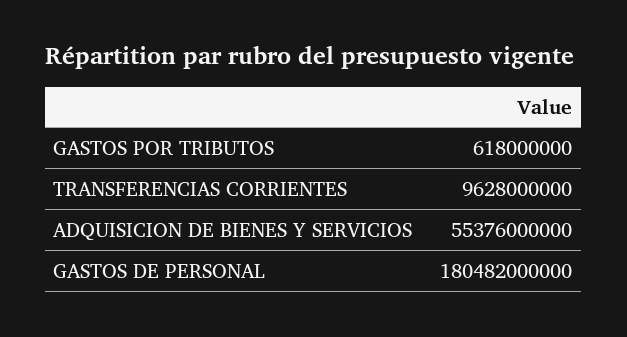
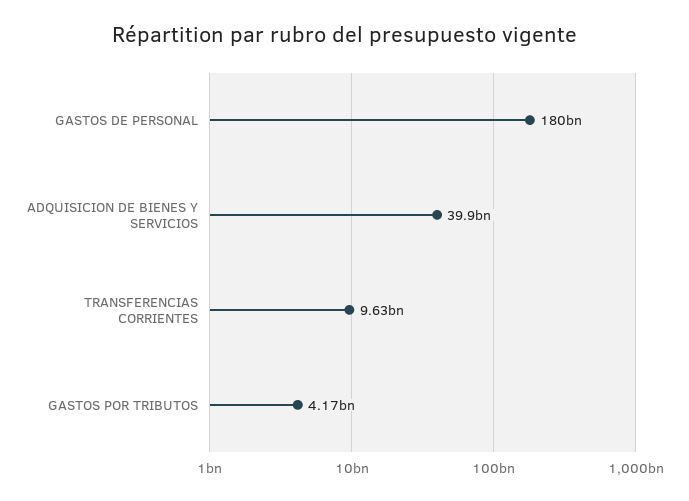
GASTOS POR TRIBUTOS: 618000000 -> 4170000000
ADQUISICION DE BIENES Y SERVICIOS: 55376000000 -> 39900000000

